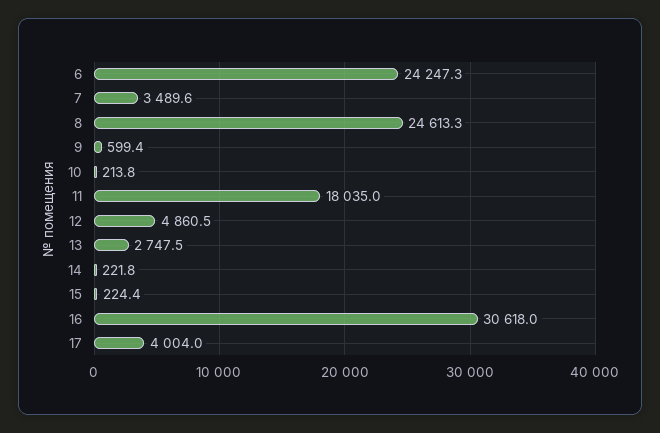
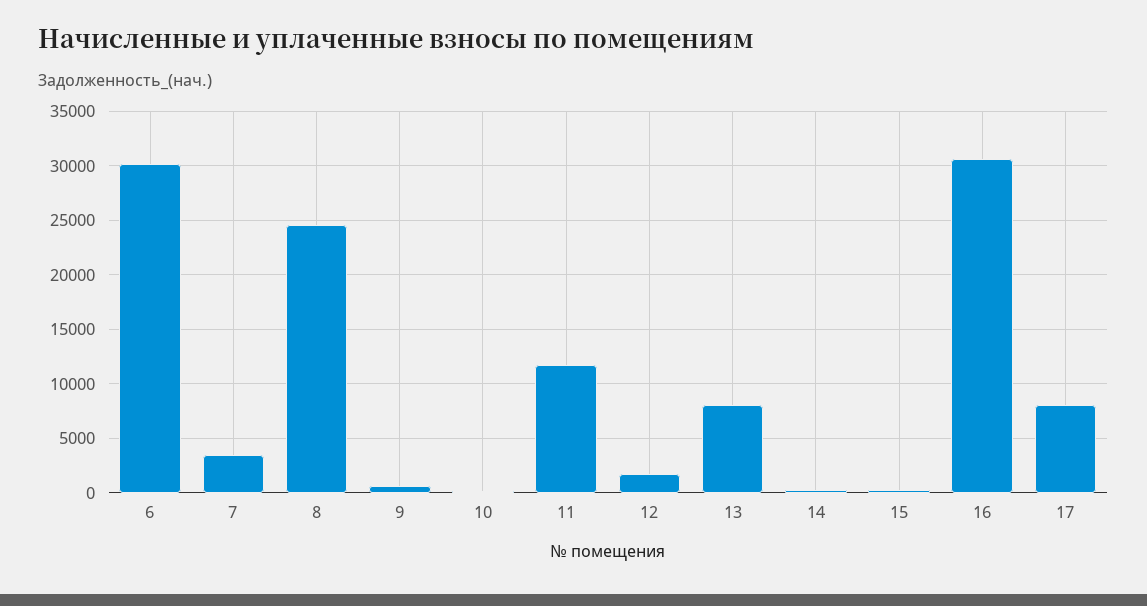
6: 24247.3 -> 30000
11: 18035 -> 12000
12: 4860.5 -> 2000
13: 2747.5 -> 8000
17: 4004 -> 8000

